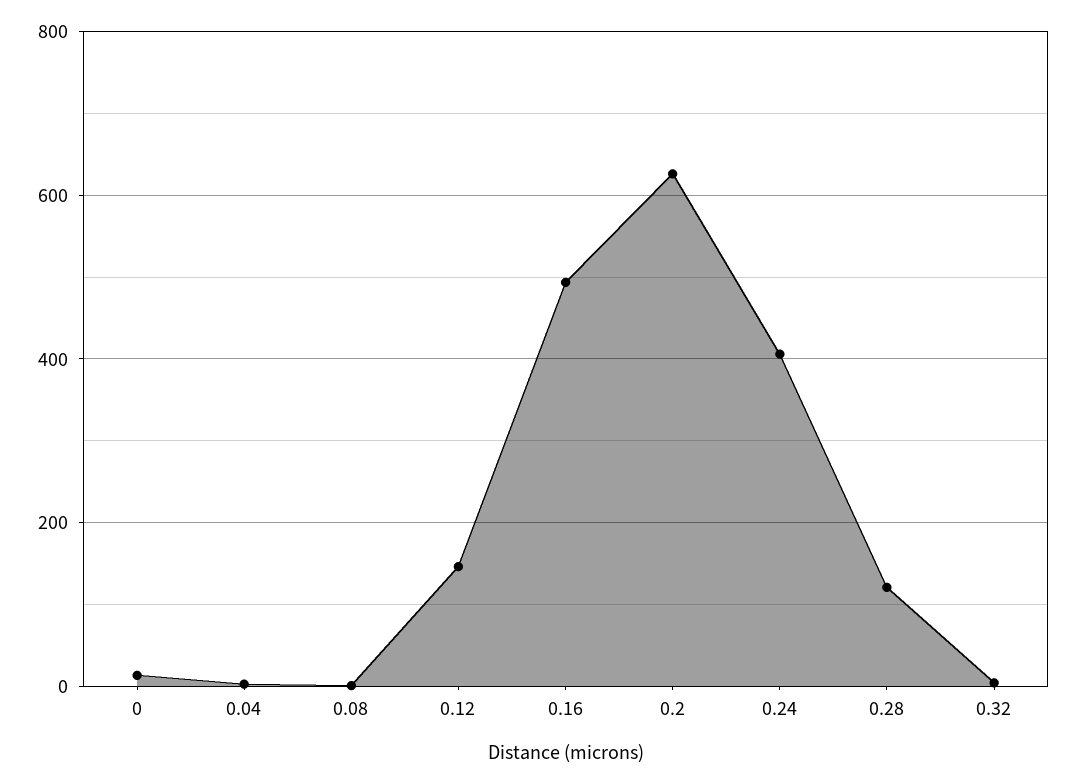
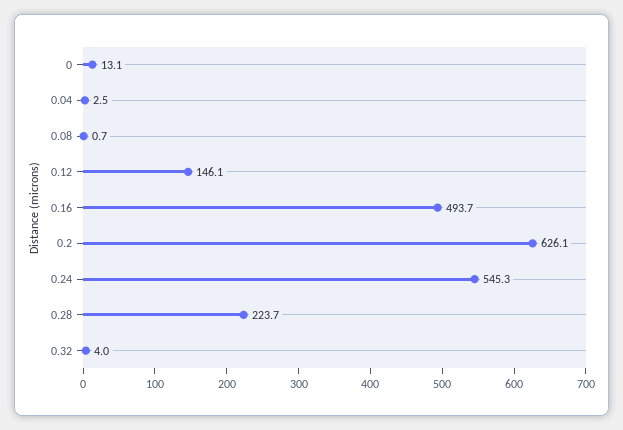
0.24: 400 -> 545.3
0.28: 120 -> 223.7

